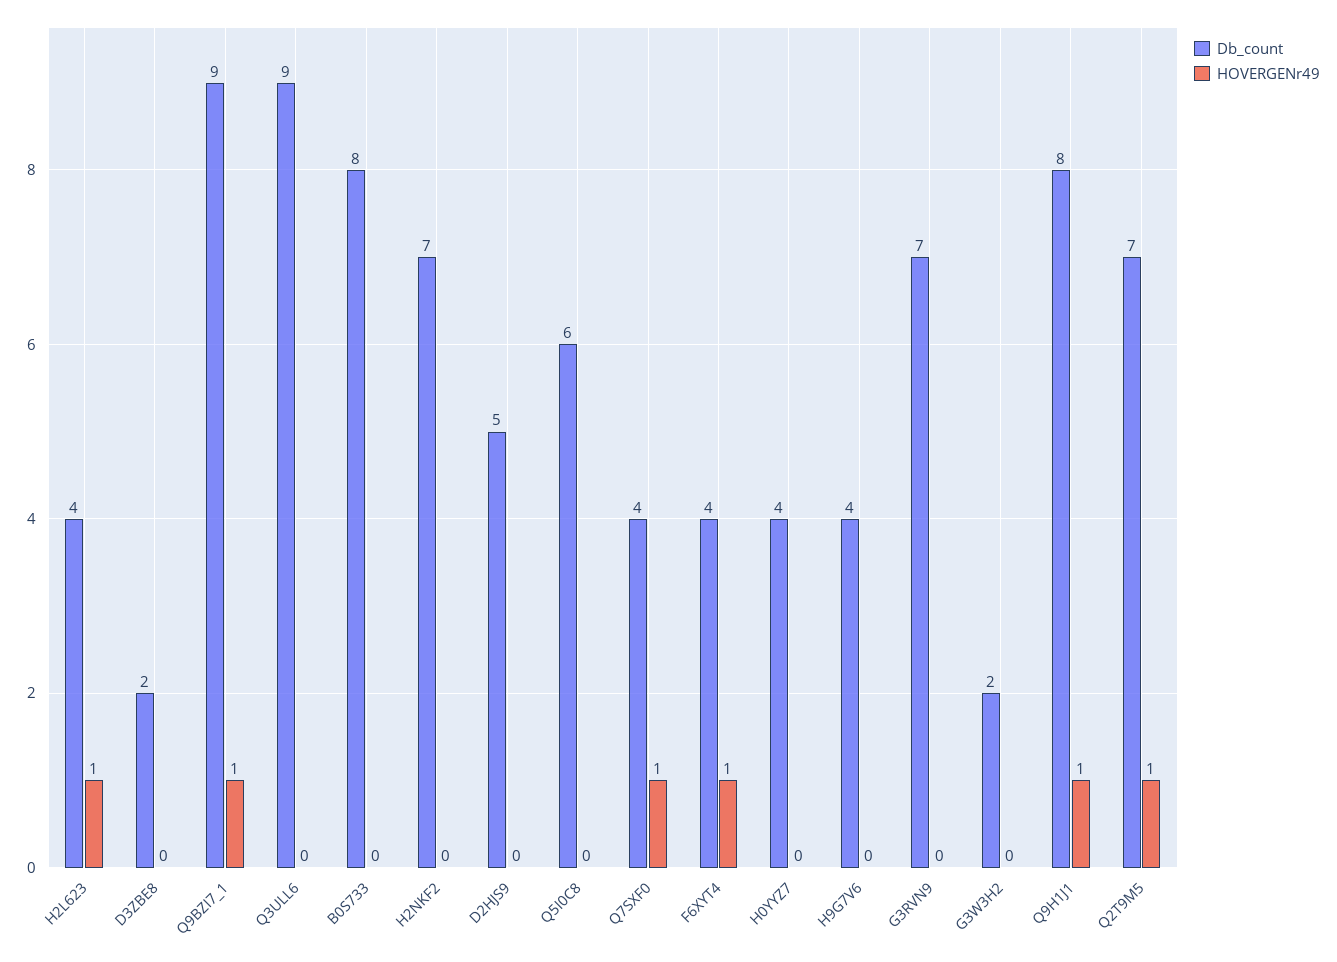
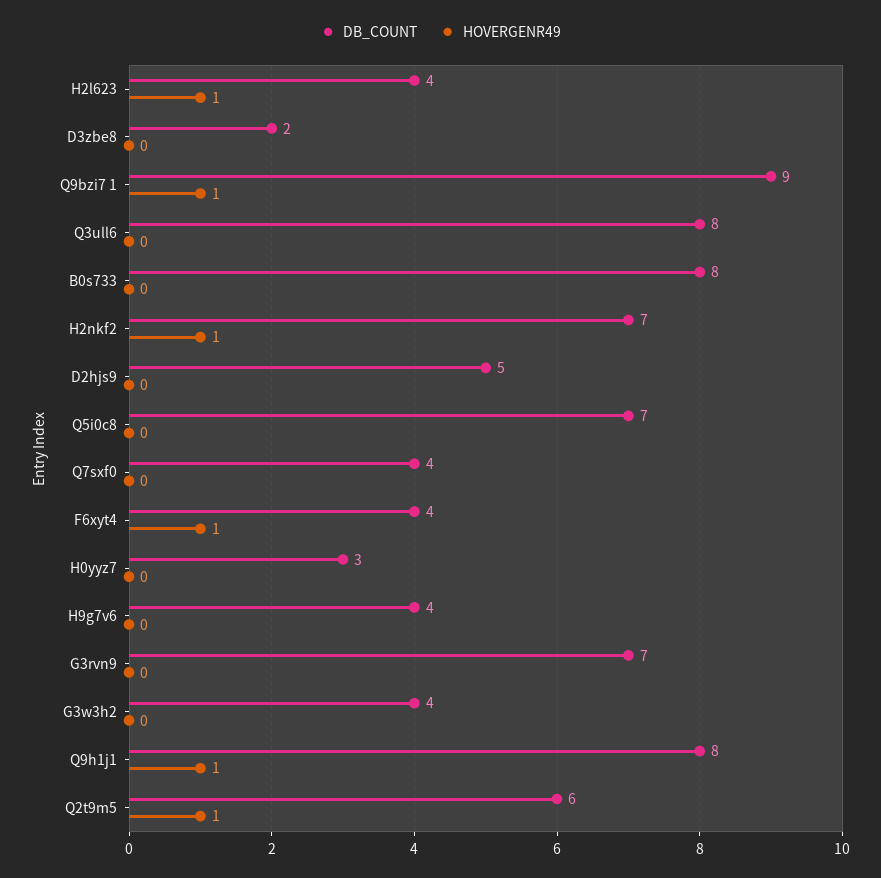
Db_count, Q3ULL6: 9 -> 8
HOVERGENr49, H2NKF2: 0 -> 1
Db_count, Q5I0C8: 6 -> 7
HOVERGENr49, Q7SXF0: 1 -> 0
Db_count, H0YYZ7: 4 -> 3
Db_count, G3W3H2: 2 -> 4
Db_count, Q2T9M5: 7 -> 6

